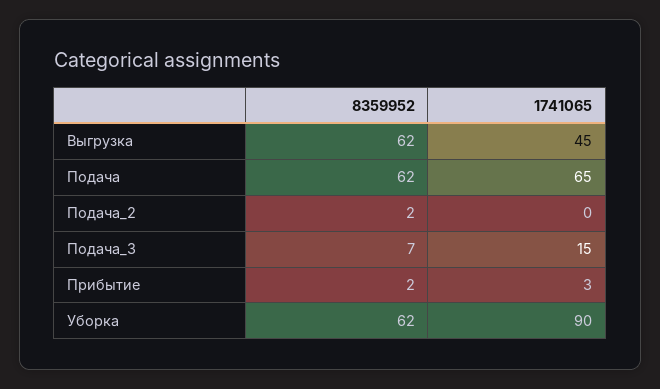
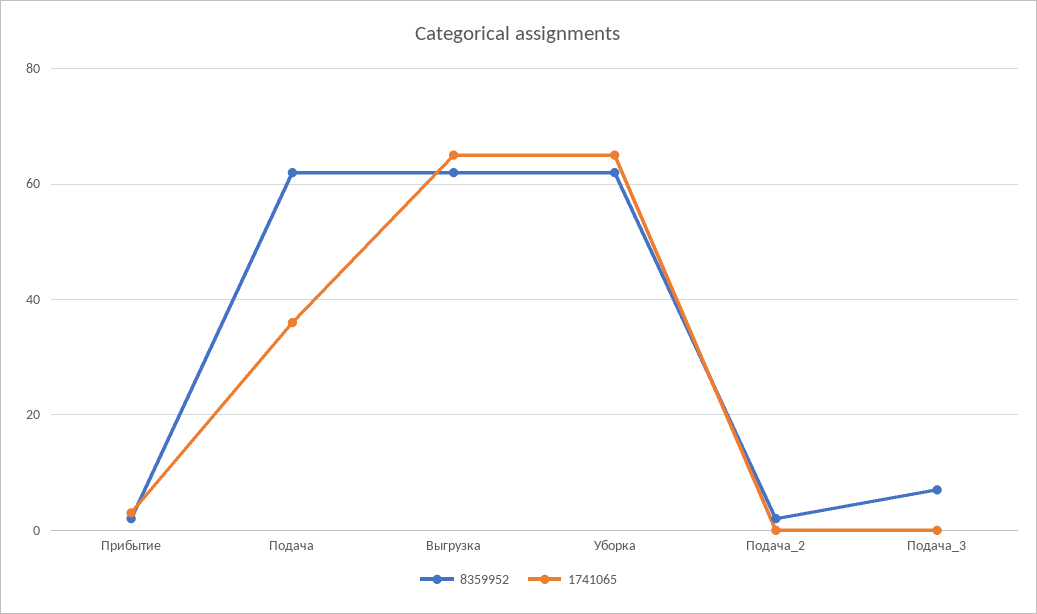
1741065, Выгрузка: 45 -> 65
1741065, Подача: 65 -> 35
1741065, Подача_3: 15 -> 0
1741065, Уборка: 90 -> 65

